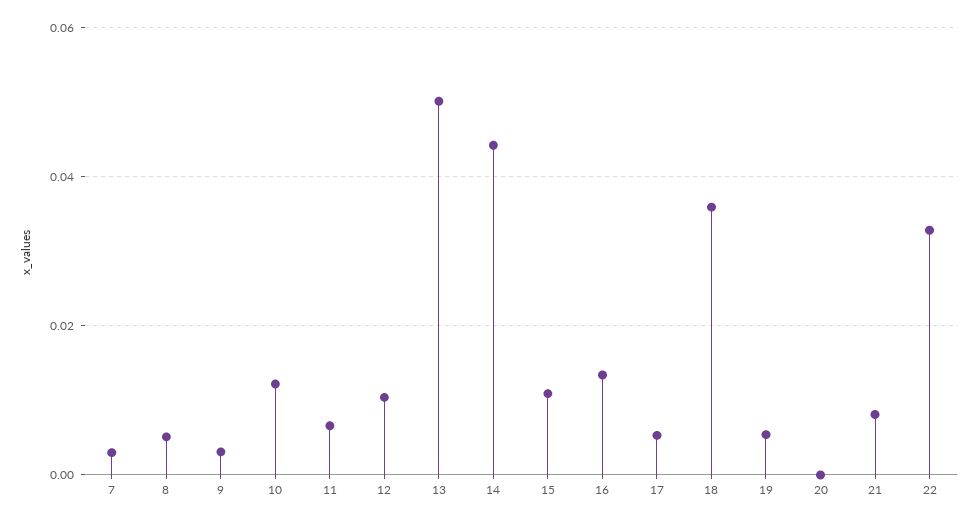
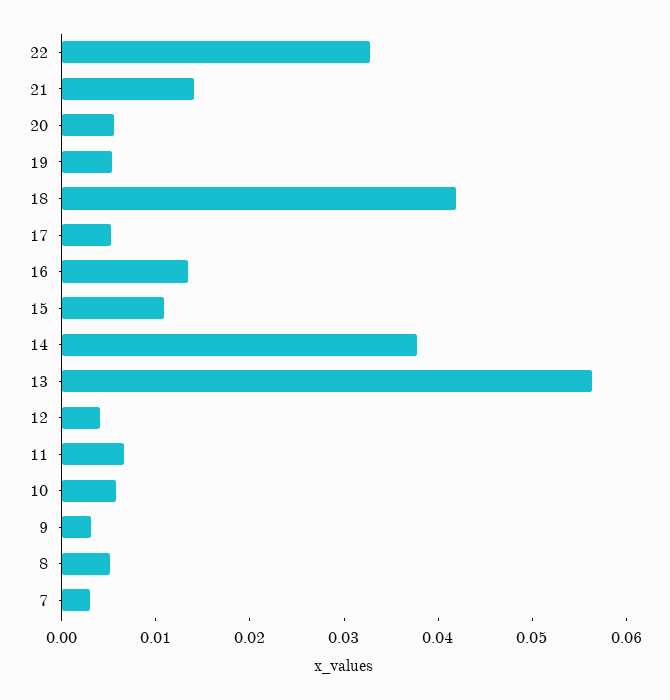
10: 0.012 -> 0.006
12: 0.01 -> 0.004
13: 0.05 -> 0.056
14: 0.044 -> 0.038
18: 0.036 -> 0.042
20: 0 -> 0.006
21: 0.008 -> 0.014

